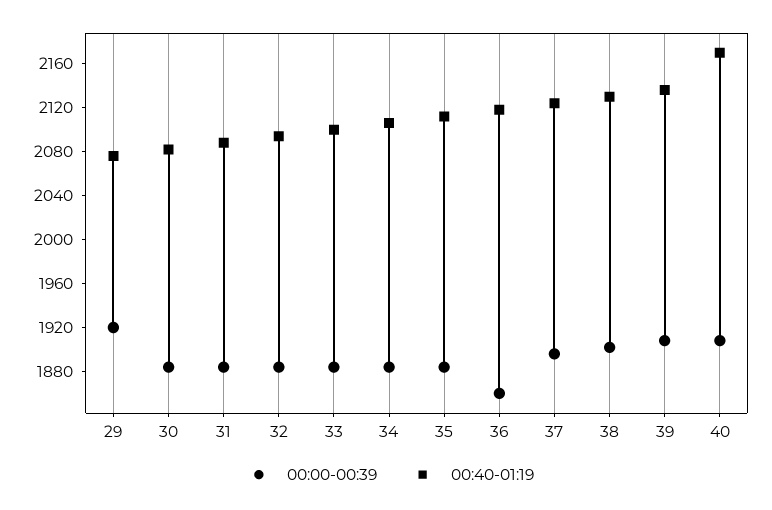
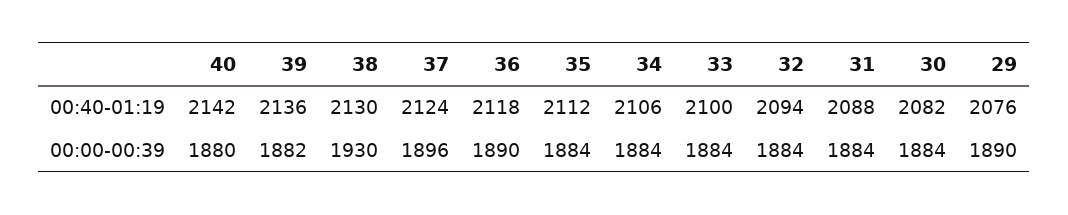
00:00-00:39, 29: 1920 -> 1890
00:00-00:39, 36: 1860 -> 1890
00:00-00:39, 38: 1900 -> 1930
00:00-00:39, 39: 1910 -> 1882
00:00-00:39, 40: 1910 -> 1880
00:40-01:19, 40: 2170 -> 2142

